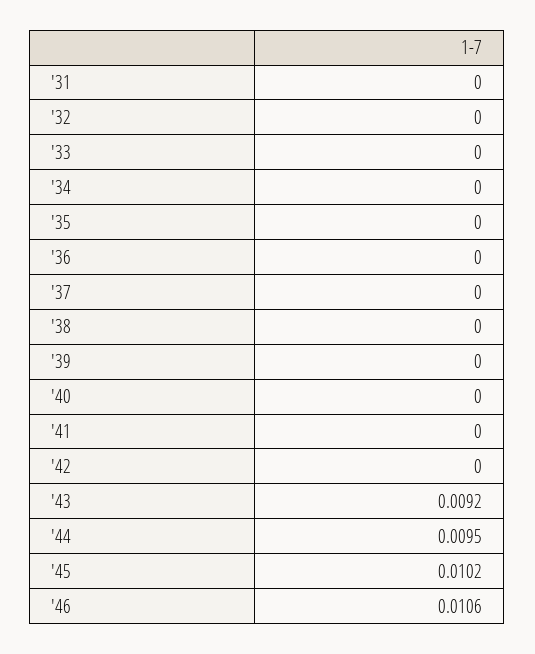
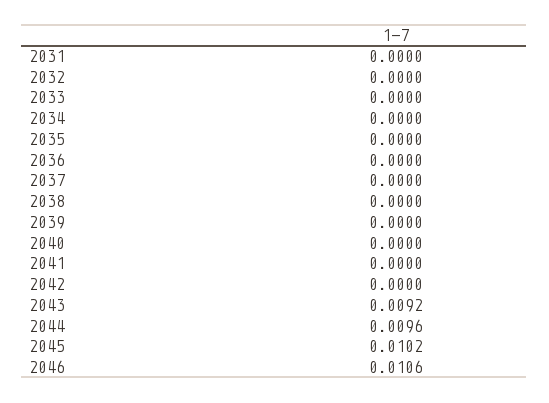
'44: 0.0095 -> 0.0096

